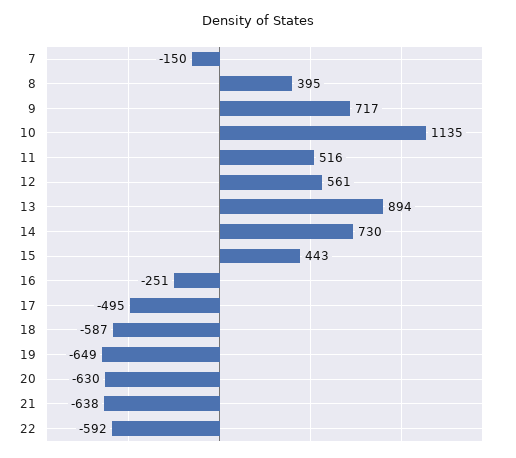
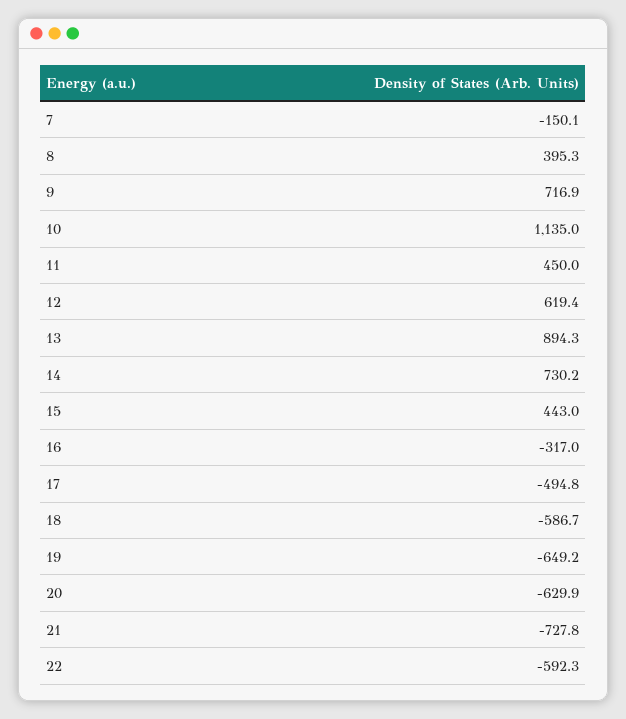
11: 516 -> 450
12: 561 -> 619.4
16: -251 -> -317
21: -638 -> -727.8

